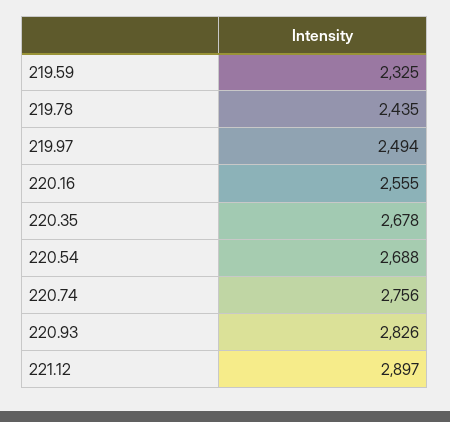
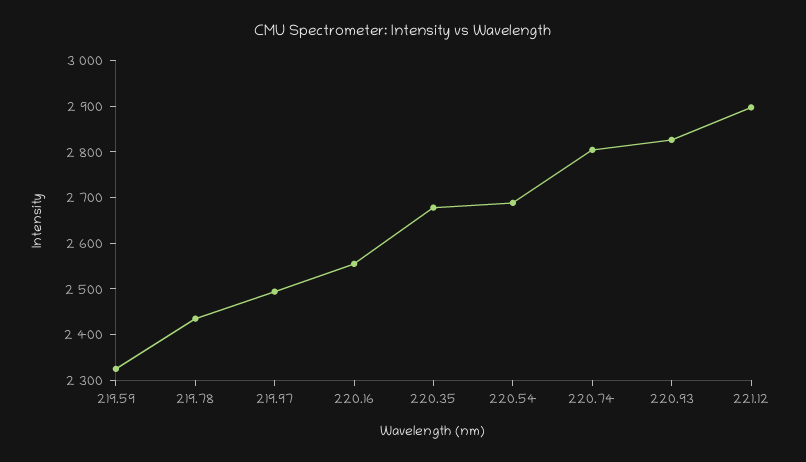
220.74: 2756 -> 2800

